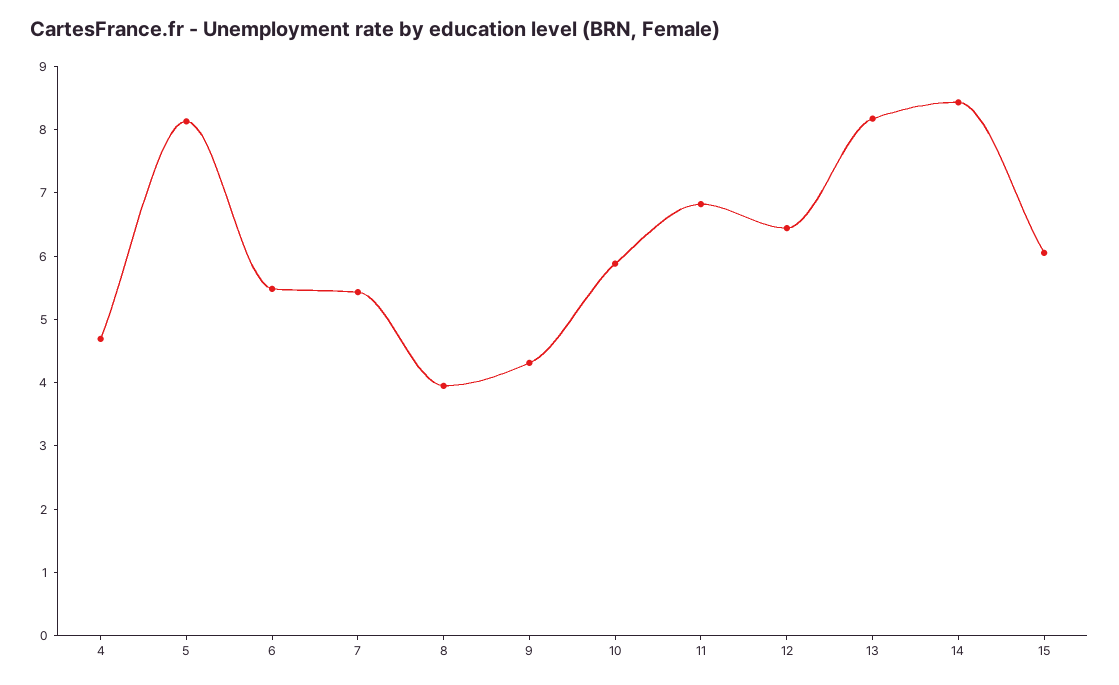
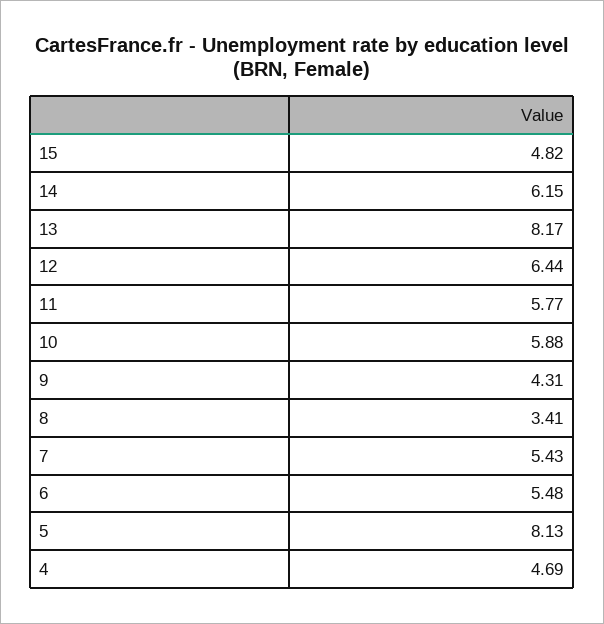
8: 4 -> 3.41
11: 6.8 -> 5.77
14: 8.4 -> 6.15
15: 6 -> 4.82

